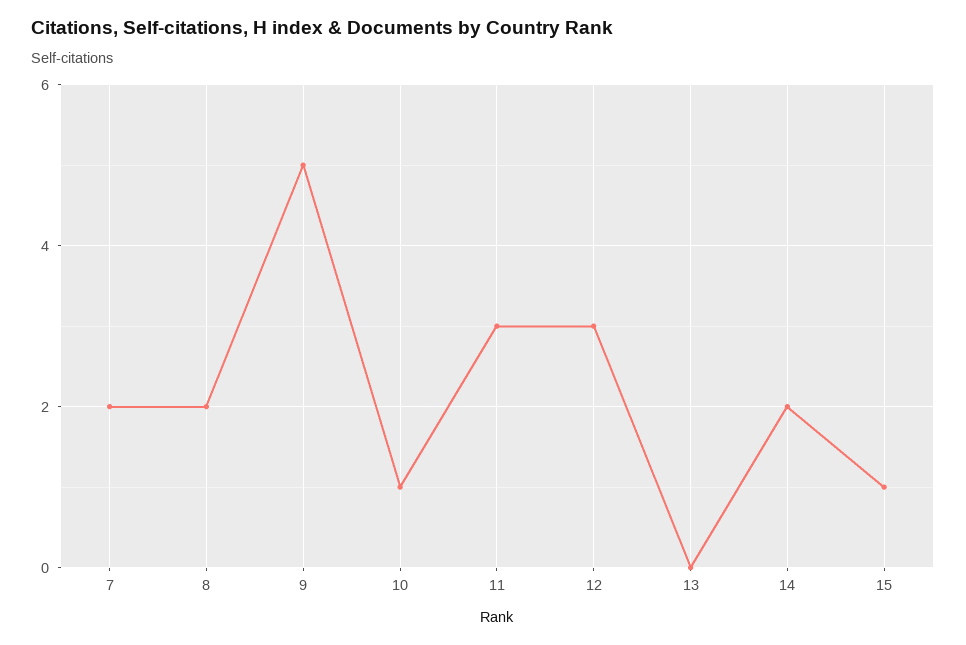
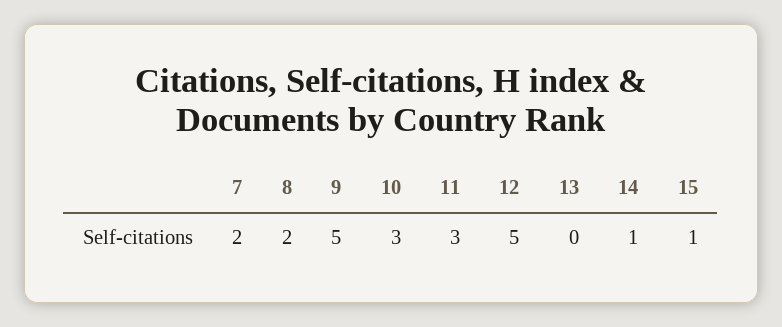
10: 1 -> 3
12: 3 -> 5
14: 2 -> 1

